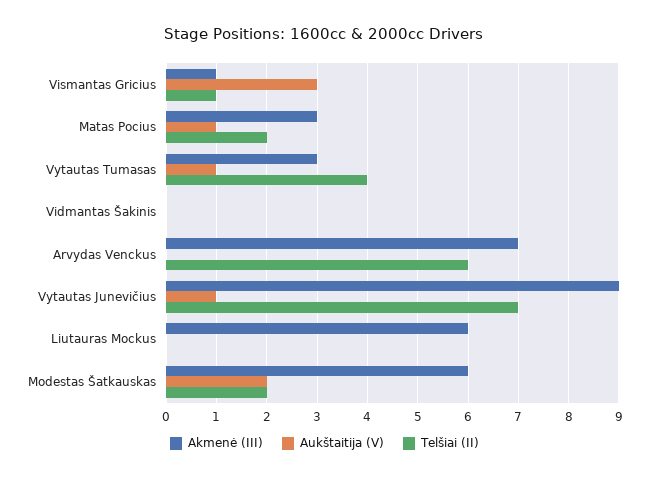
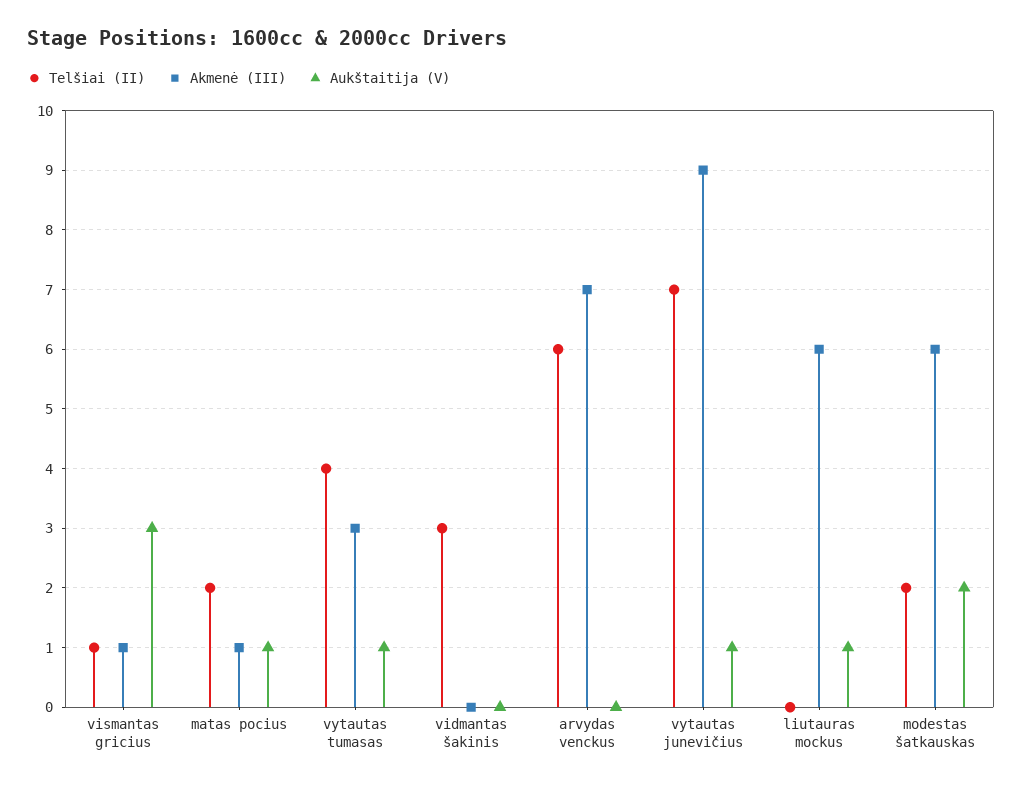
Akmenė (III), Matas Pocius: 3 -> 1
Telšiai (II), Vidmantas Šakinis: 0 -> 3
Aukštaitija (V), Liutauras Mockus: 0 -> 1

